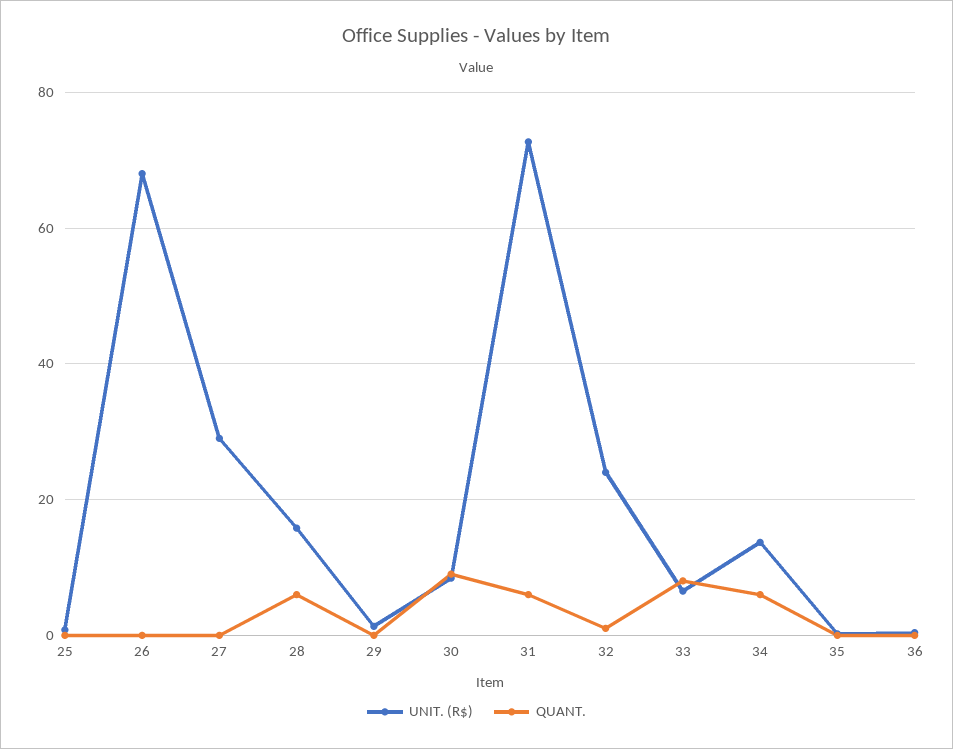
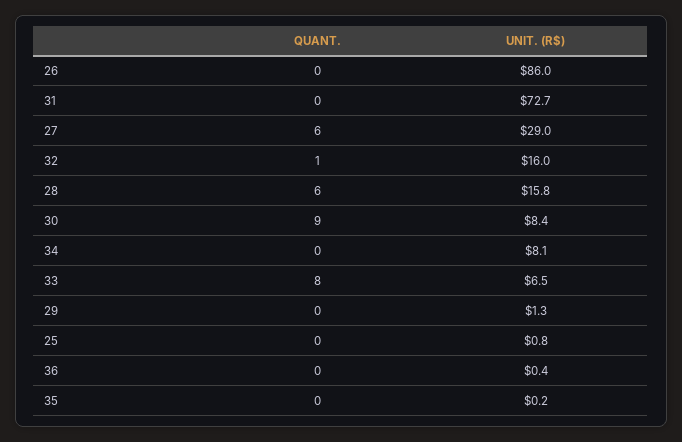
UNIT. (R$), 26: 68 -> 86
QUANT., 27: 0 -> 6
QUANT., 31: 6 -> 0
UNIT. (R$), 32: 24 -> 16
UNIT. (R$), 34: 14 -> 8.1
QUANT., 34: 6 -> 0

